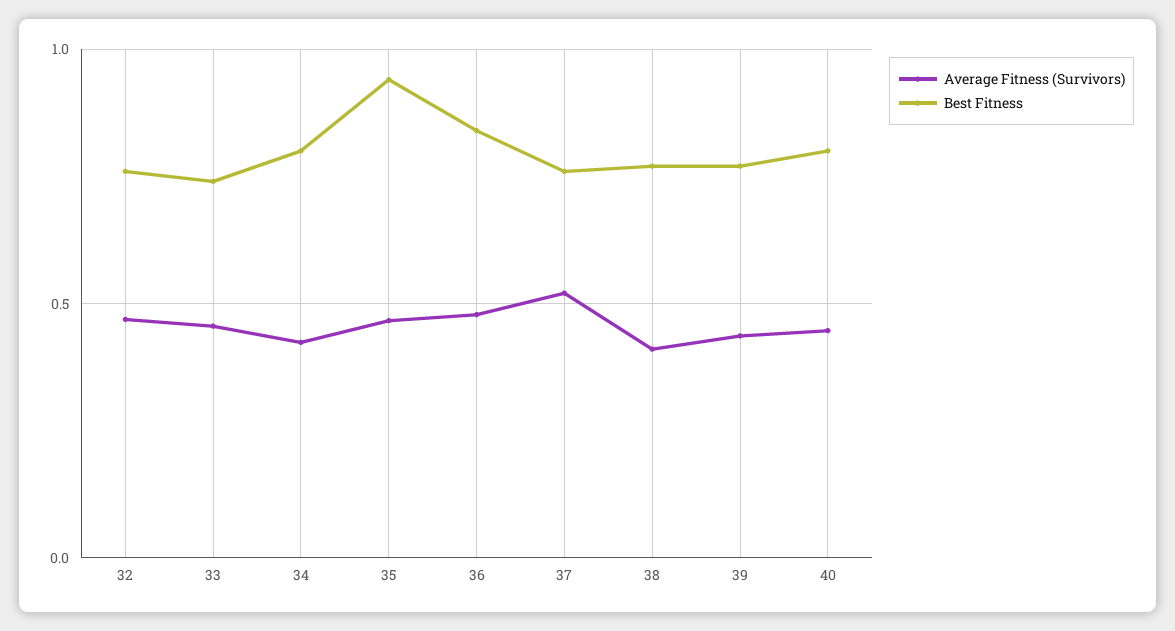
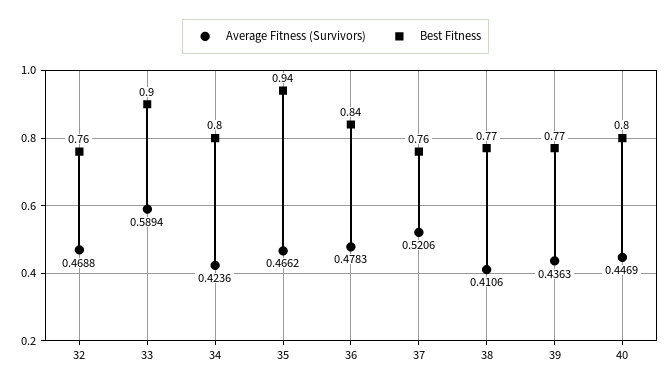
Average Fitness (Survivors), 33: 0.45 -> 0.5894
Best Fitness, 33: 0.75 -> 0.9

